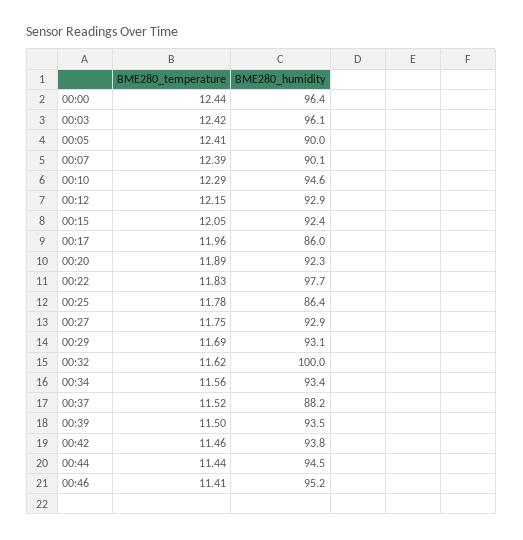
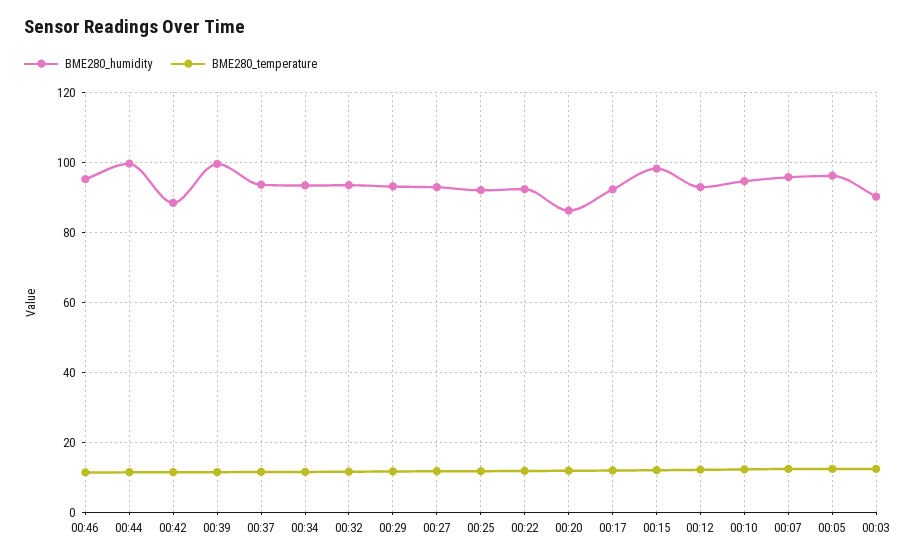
BME280_temperature, 00:00: 12.44 -> none
BME280_humidity, 00:00: 96.4 -> none
BME280_humidity, 00:03: 96.1 -> 90
BME280_humidity, 00:05: 90 -> 96
BME280_humidity, 00:07: 90.1 -> 96
BME280_humidity, 00:15: 92.4 -> 98
BME280_humidity, 00:17: 86 -> 92
BME280_humidity, 00:20: 92.3 -> 86
BME280_humidity, 00:22: 97.7 -> 92
BME280_humidity, 00:25: 86.4 -> 92
BME280_humidity, 00:32: 100 -> 94
BME280_humidity, 00:37: 88.2 -> 94
BME280_humidity, 00:39: 93.5 -> 100
BME280_humidity, 00:42: 93.8 -> 88
BME280_humidity, 00:44: 94.5 -> 100

